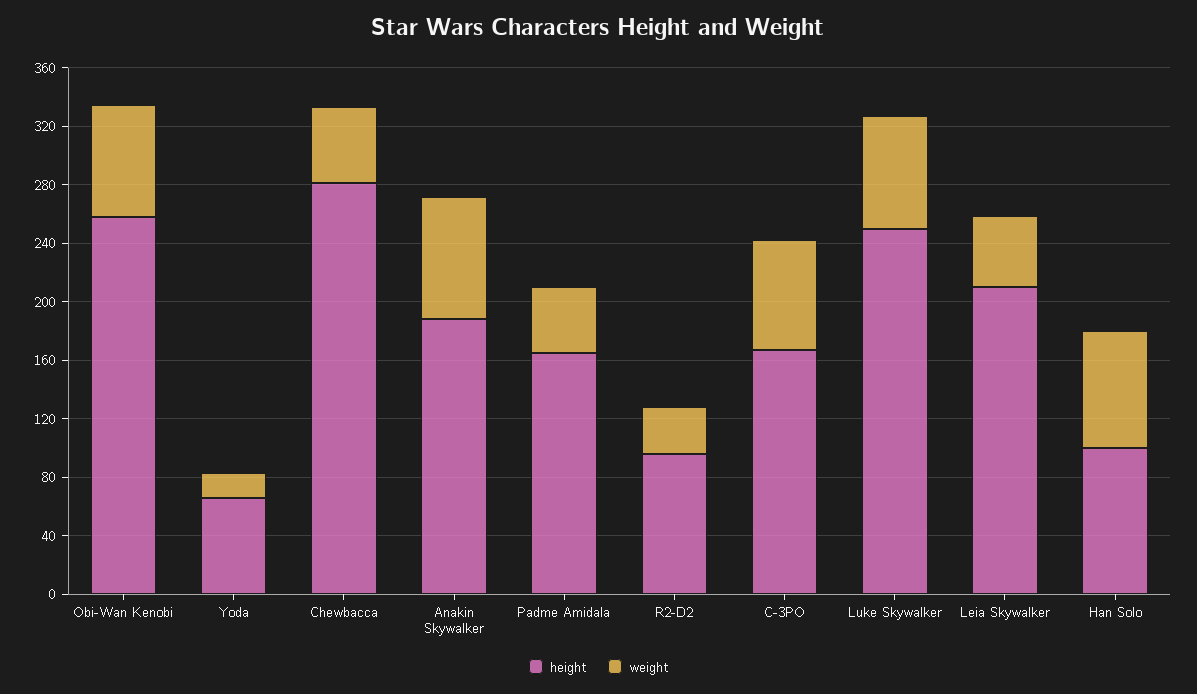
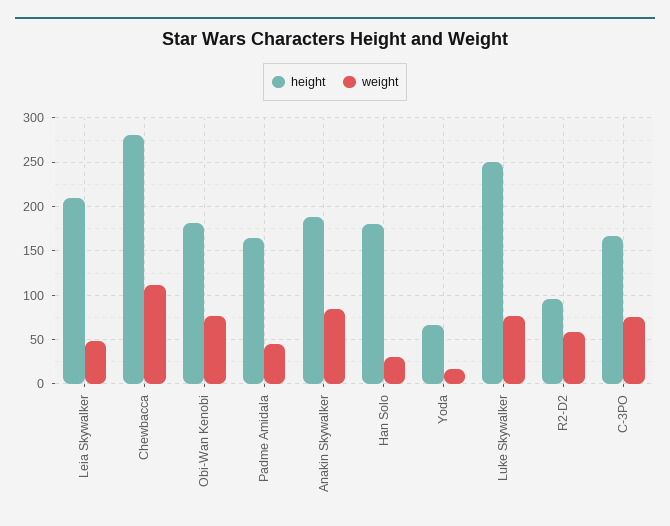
height, Obi-Wan Kenobi: 260 -> 180
weight, Chewbacca: 50 -> 110
weight, R2-D2: 30 -> 60
height, Han Solo: 100 -> 180
weight, Han Solo: 80 -> 30

